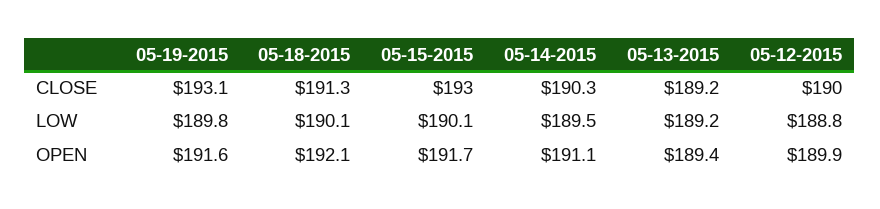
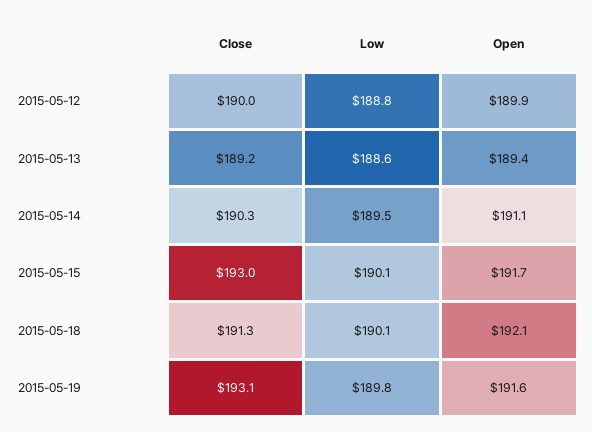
05-13-2015, LOW: 189.2 -> 188.6

